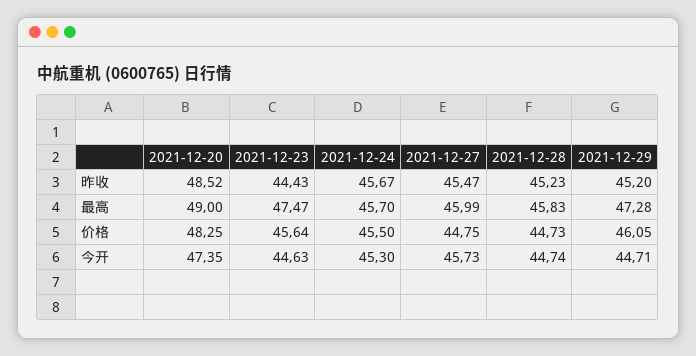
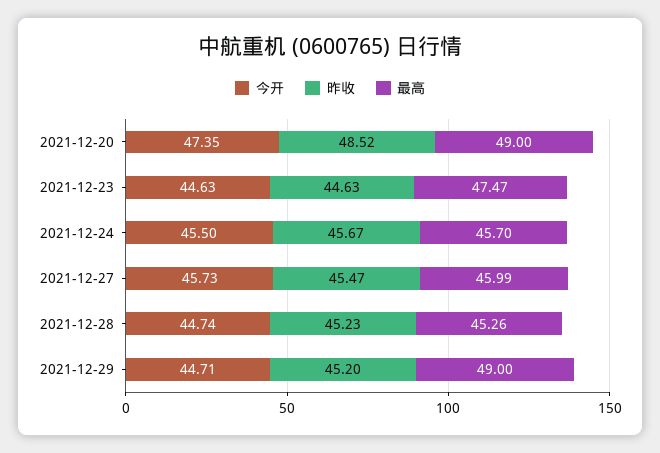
昨收, 2021-12-23: 44.43 -> 44.63
最高, 2021-12-28: 45.83 -> 45.26
最高, 2021-12-29: 47.28 -> 49
价格, 2021-12-20: 48.25 -> none
价格, 2021-12-23: 45.64 -> none
价格, 2021-12-24: 45.5 -> none
价格, 2021-12-27: 44.75 -> none
价格, 2021-12-28: 44.73 -> none
价格, 2021-12-29: 46.05 -> none
今开, 2021-12-24: 45.3 -> 45.5

